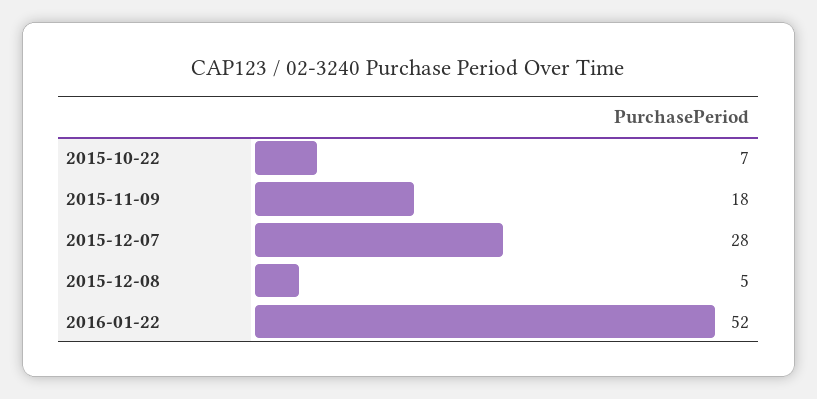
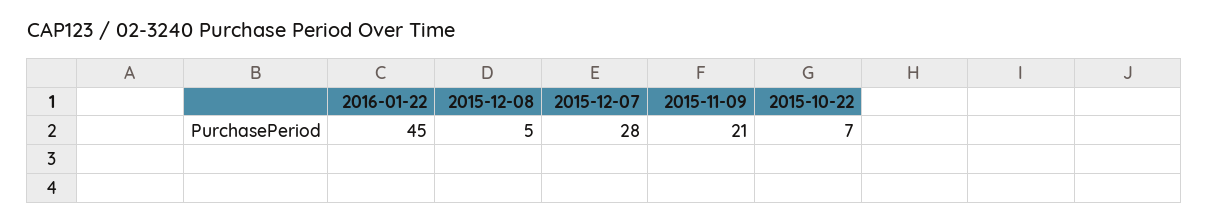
2015-11-09: 18 -> 21
2016-01-22: 52 -> 45

